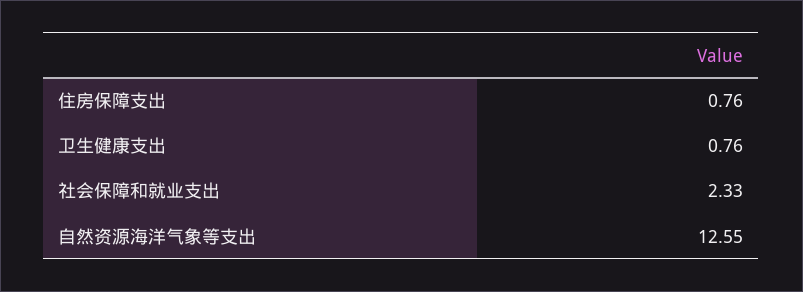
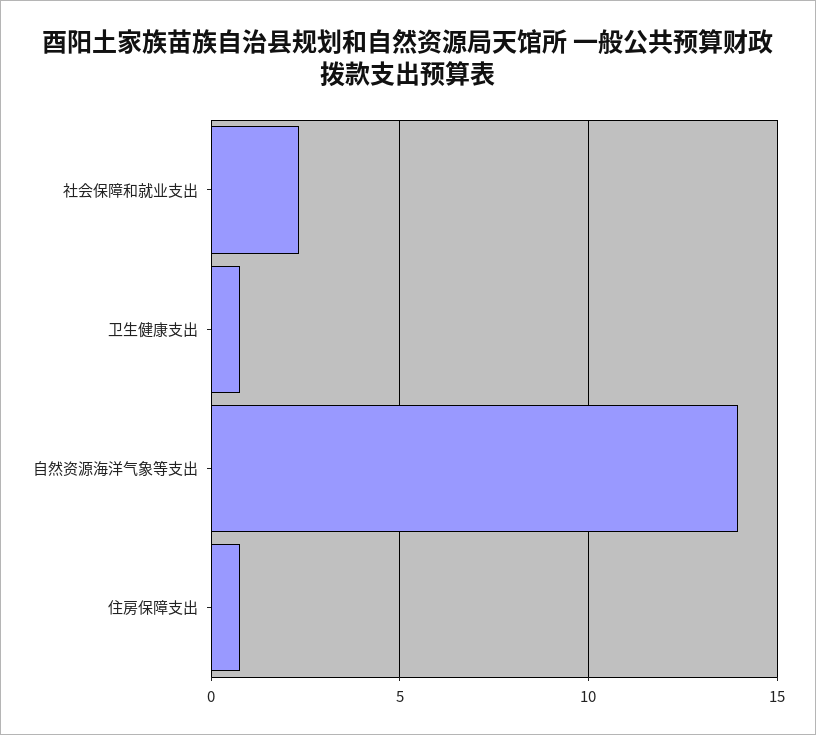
自然资源海洋气象等支出: 12.55 -> 14

